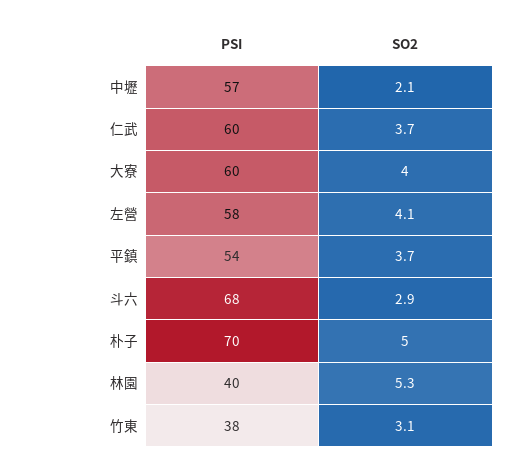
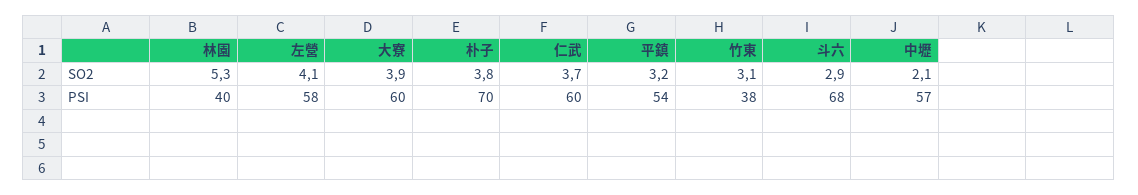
SO2, 大寮: 4 -> 3.9
SO2, 平鎮: 3.7 -> 3.2
SO2, 朴子: 5 -> 3.8

